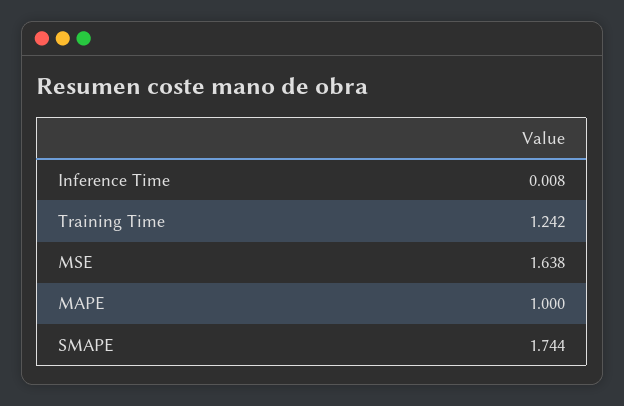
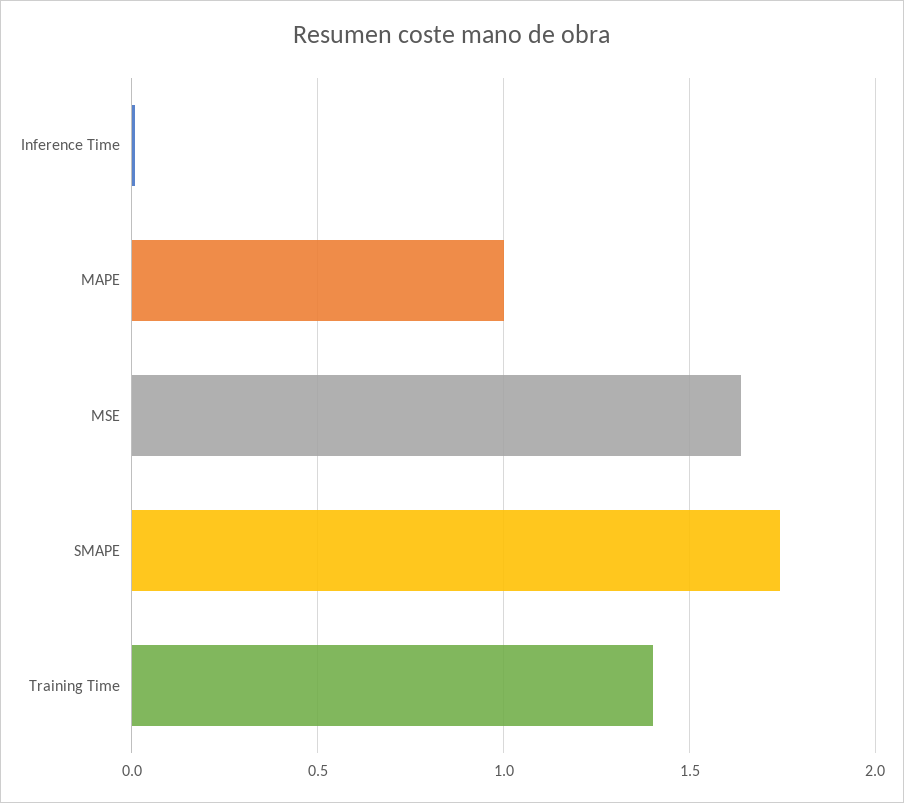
Training Time: 1.242 -> 1.4

